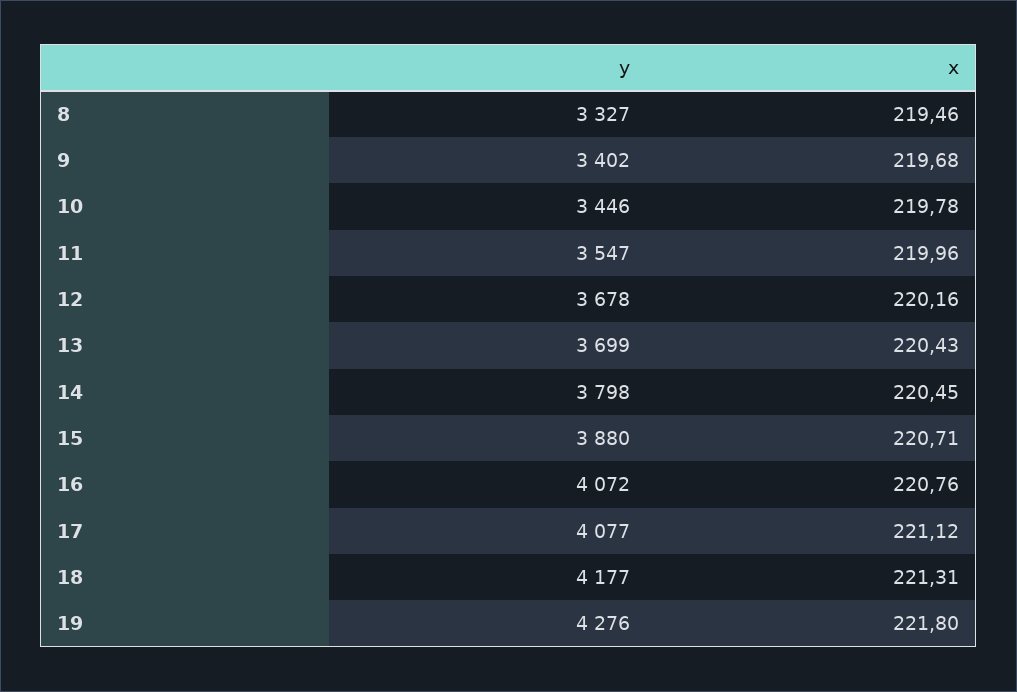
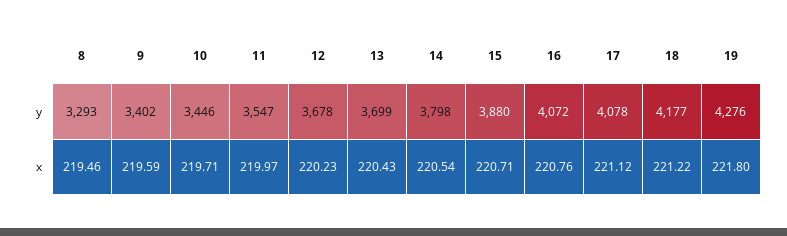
y, 8: 3327 -> 3293
x, 9: 219.68 -> 219.59
x, 10: 219.78 -> 219.71
x, 11: 219.96 -> 219.97
x, 12: 220.16 -> 220.23
x, 14: 220.45 -> 220.54
y, 17: 4077 -> 4078
x, 18: 221.31 -> 221.22

